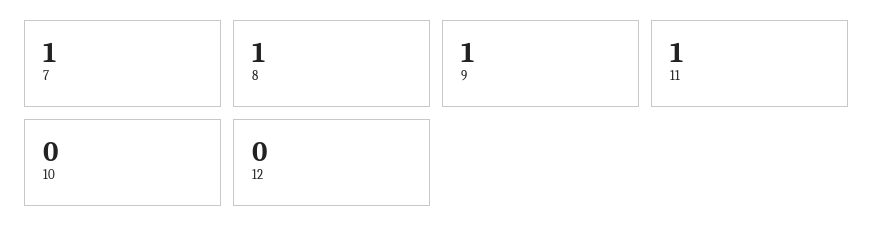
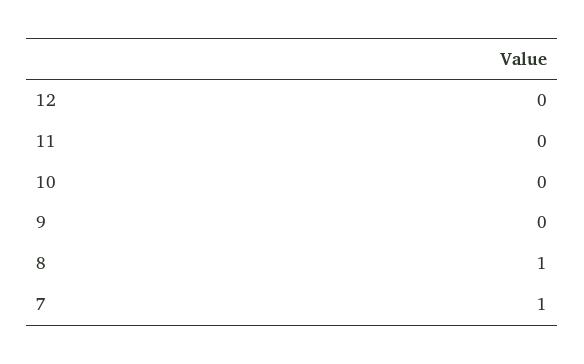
9: 1 -> 0
11: 1 -> 0

